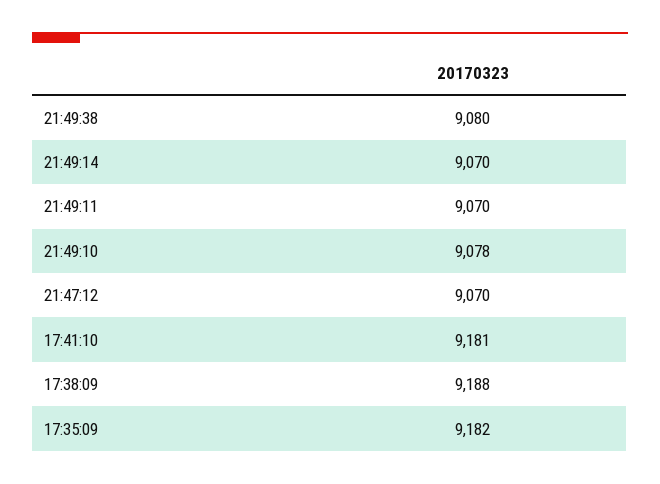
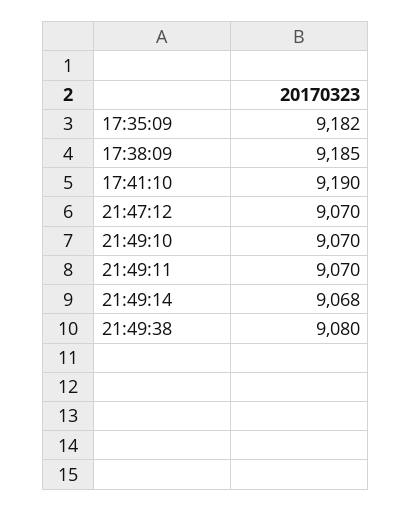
21:49:14: 9070 -> 9068
21:49:10: 9078 -> 9070
17:41:10: 9181 -> 9190
17:38:09: 9188 -> 9185

